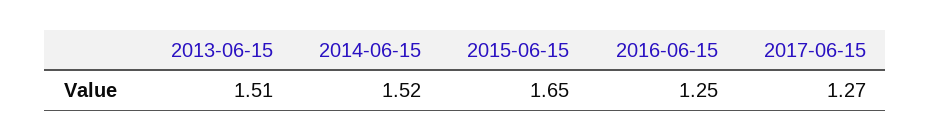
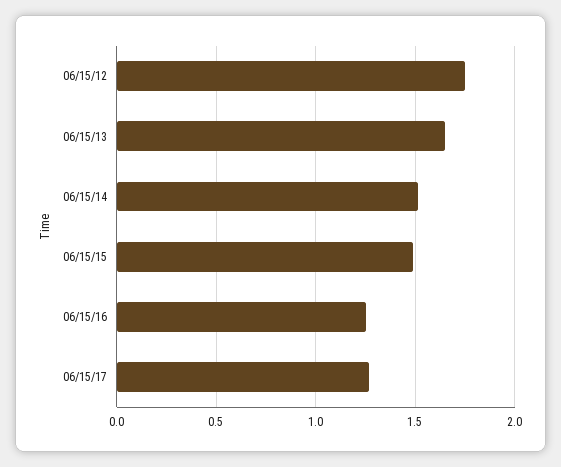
2013-06-15: 1.51 -> 1.65
2015-06-15: 1.65 -> 1.5
06/15/12: none -> 1.75

